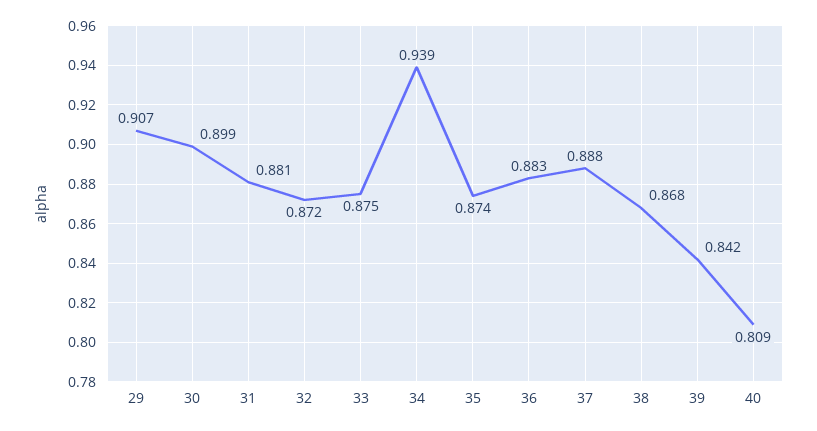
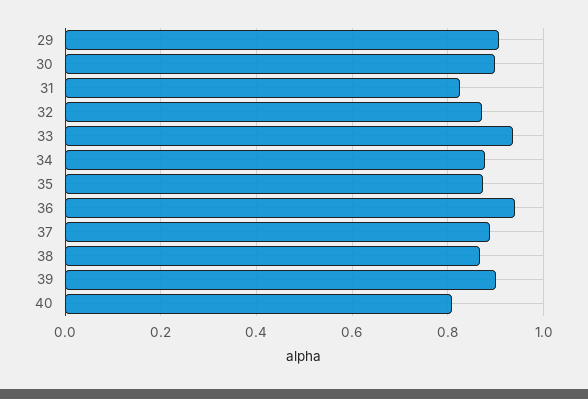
31: 0.881 -> 0.82
33: 0.875 -> 0.94
34: 0.939 -> 0.88
36: 0.883 -> 0.94
39: 0.842 -> 0.9

